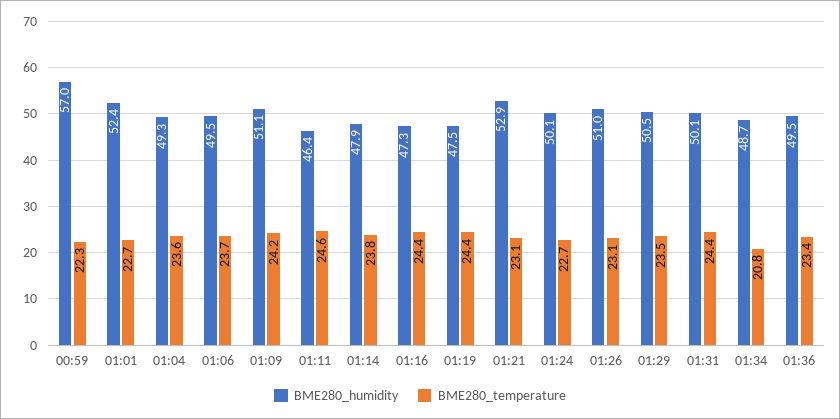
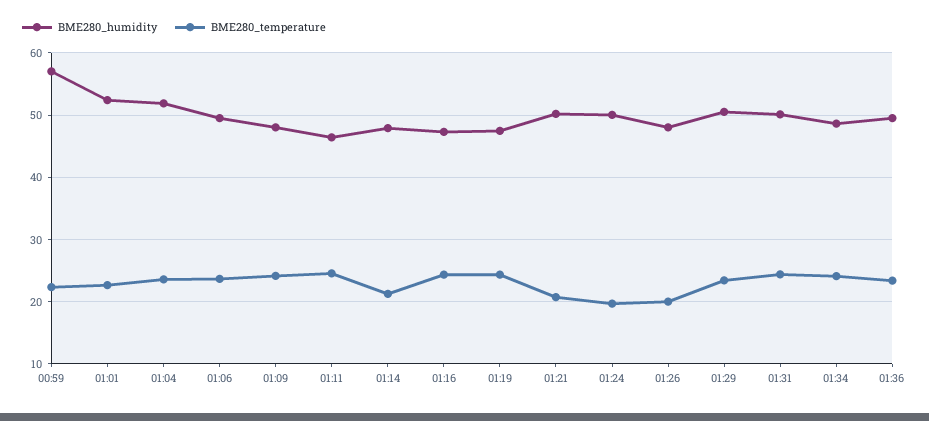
BME280_humidity, 01:04: 49.3 -> 52
BME280_humidity, 01:09: 51.1 -> 48
BME280_temperature, 01:14: 23.8 -> 21
BME280_humidity, 01:21: 52.9 -> 50
BME280_temperature, 01:21: 23.1 -> 21
BME280_temperature, 01:24: 22.7 -> 20
BME280_humidity, 01:26: 51 -> 48
BME280_temperature, 01:26: 23.1 -> 20
BME280_temperature, 01:34: 20.8 -> 24

